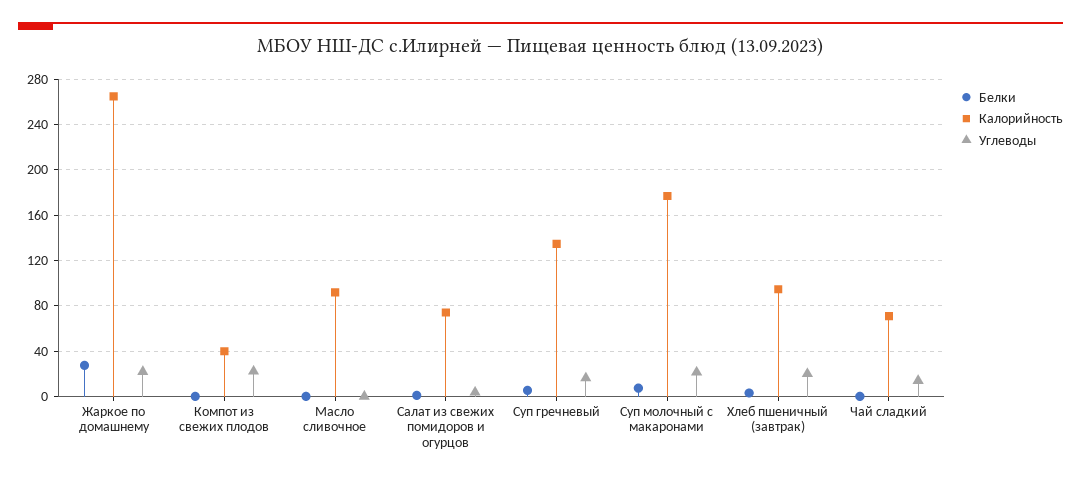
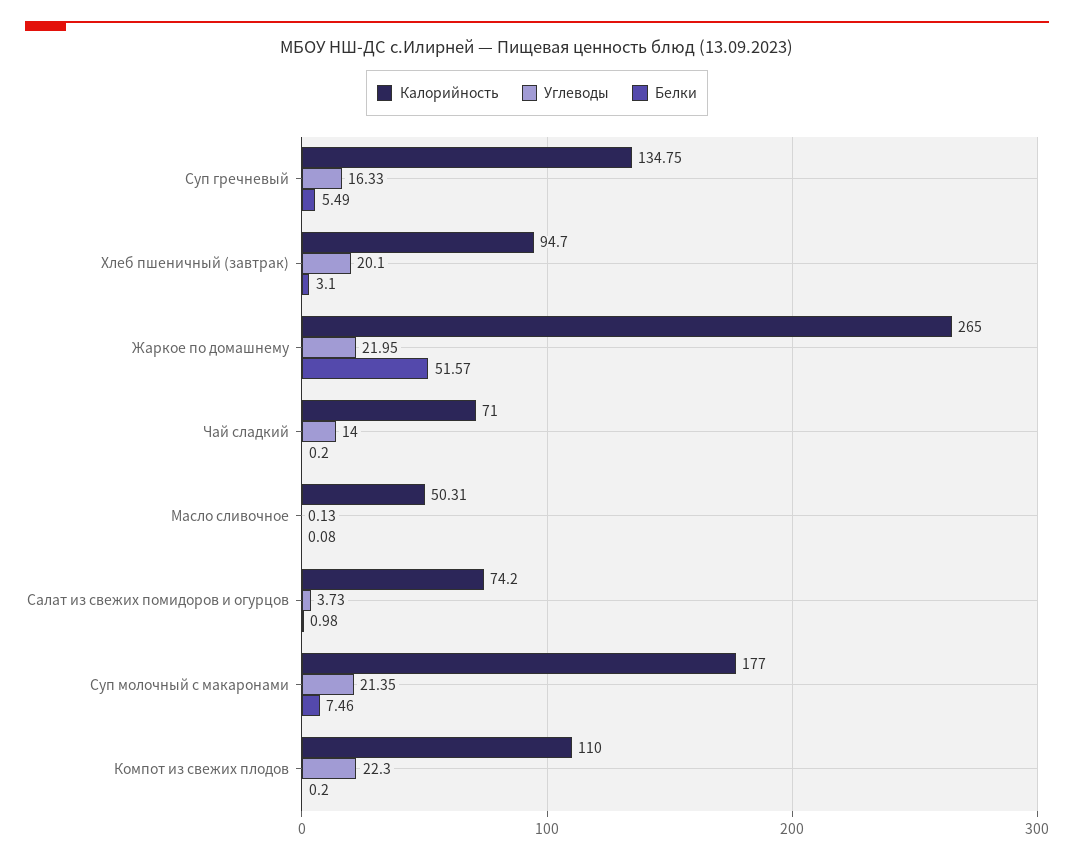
Белки, Жаркое по домашнему: 30 -> 51.57
Калорийность, Компот из свежих плодов: 40 -> 110
Калорийность, Масло сливочное: 90 -> 50.31

